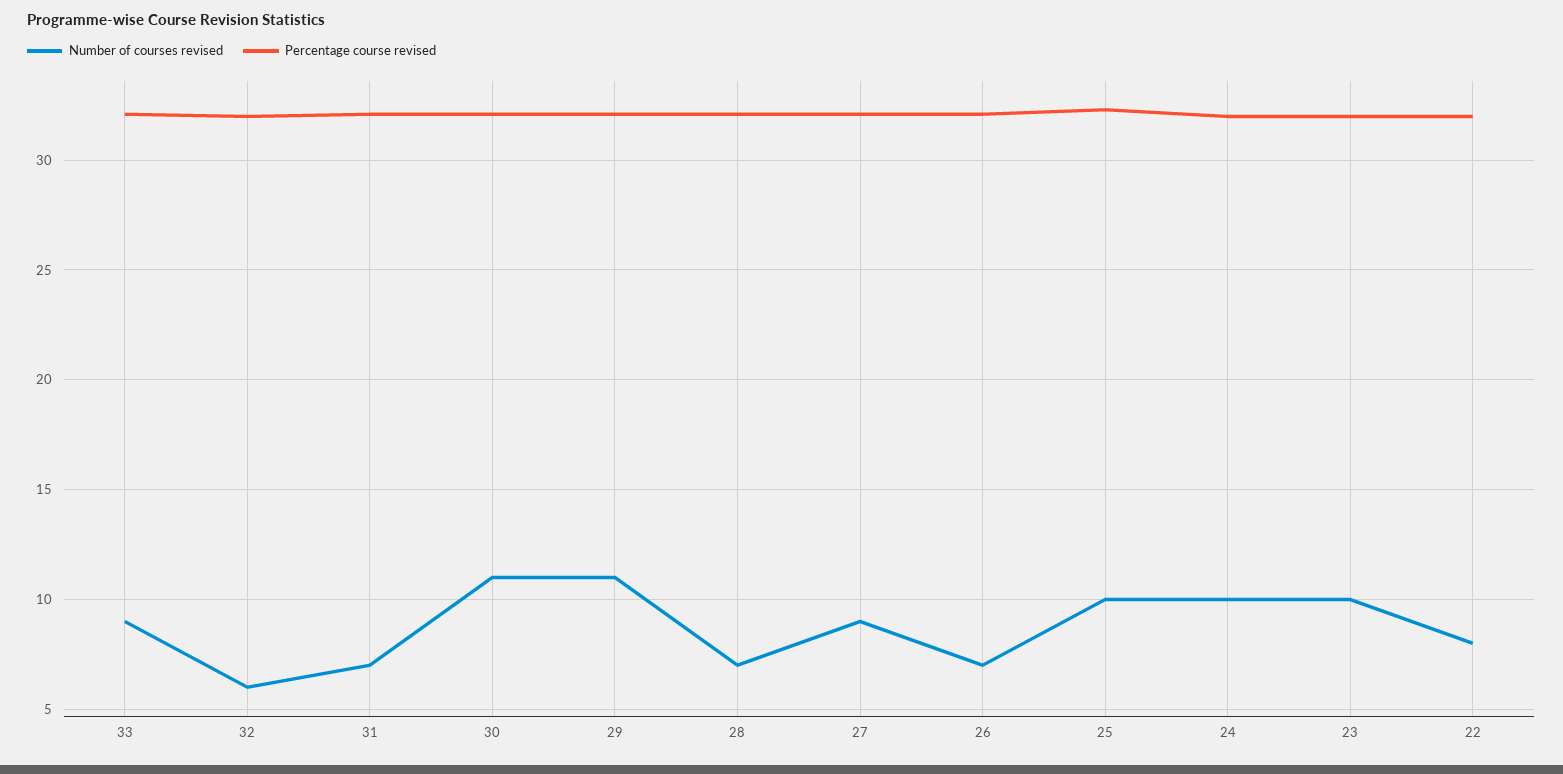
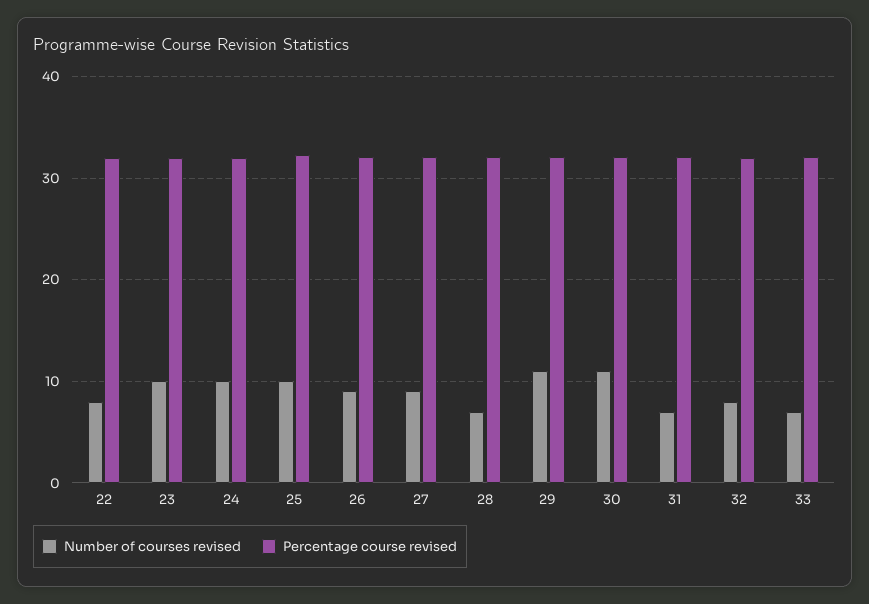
Number of courses revised, 33: 9 -> 7
Number of courses revised, 32: 6 -> 8
Number of courses revised, 26: 7 -> 9

